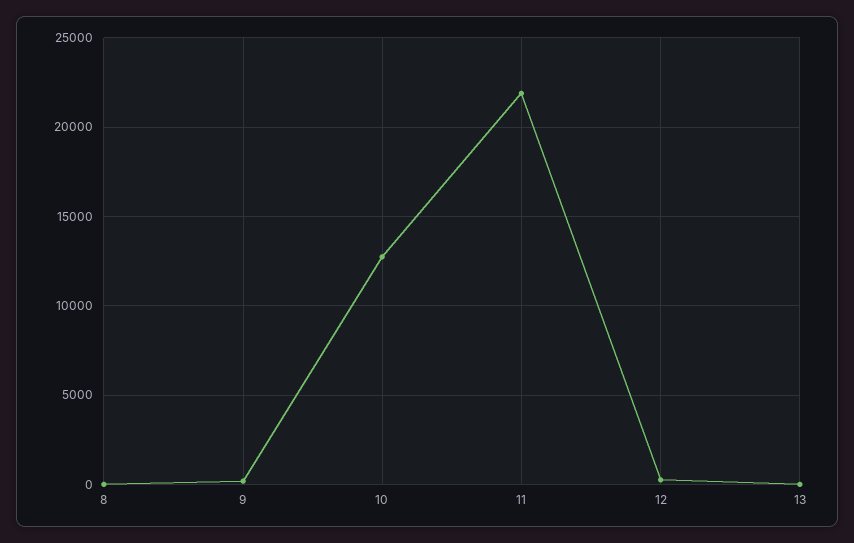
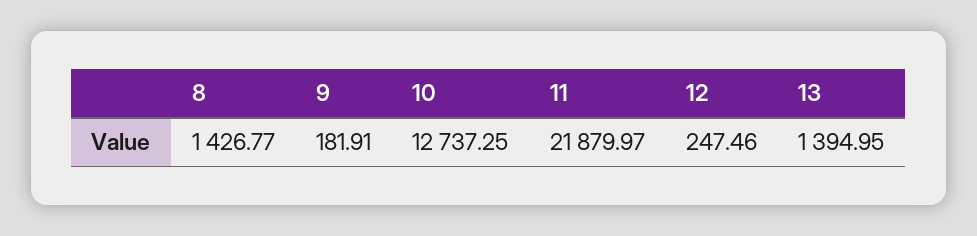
8: 0 -> 1426.77
13: 0 -> 1394.95

